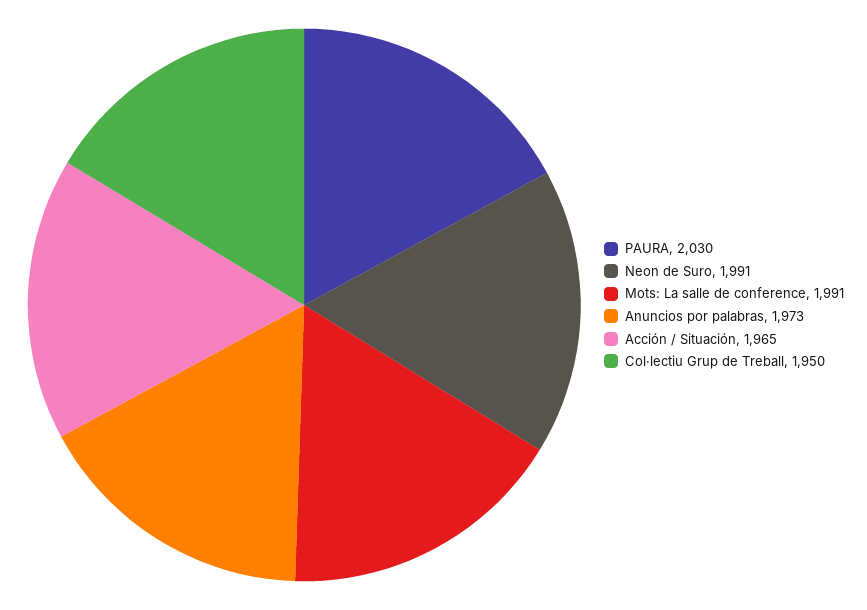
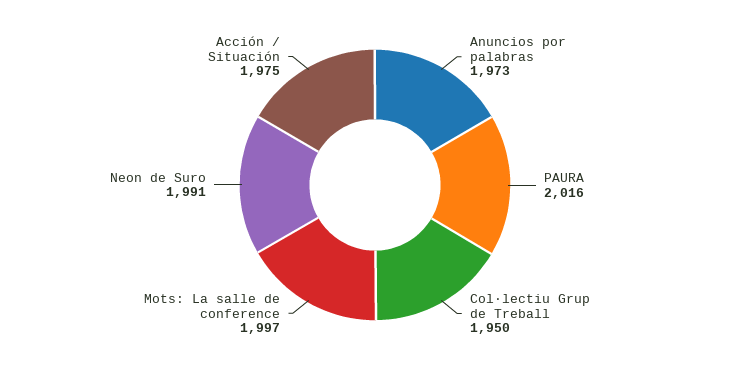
PAURA: 2030 -> 2016
Mots: La salle de conference: 1991 -> 1997
Acción / Situación: 1965 -> 1975

